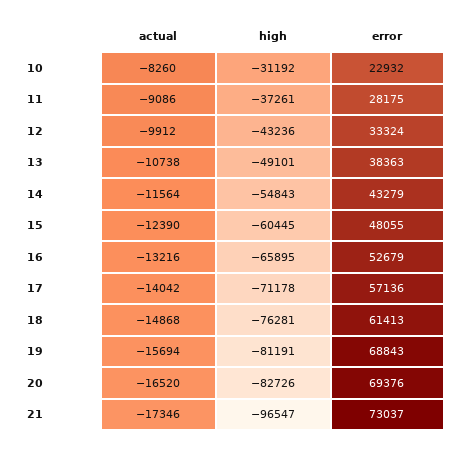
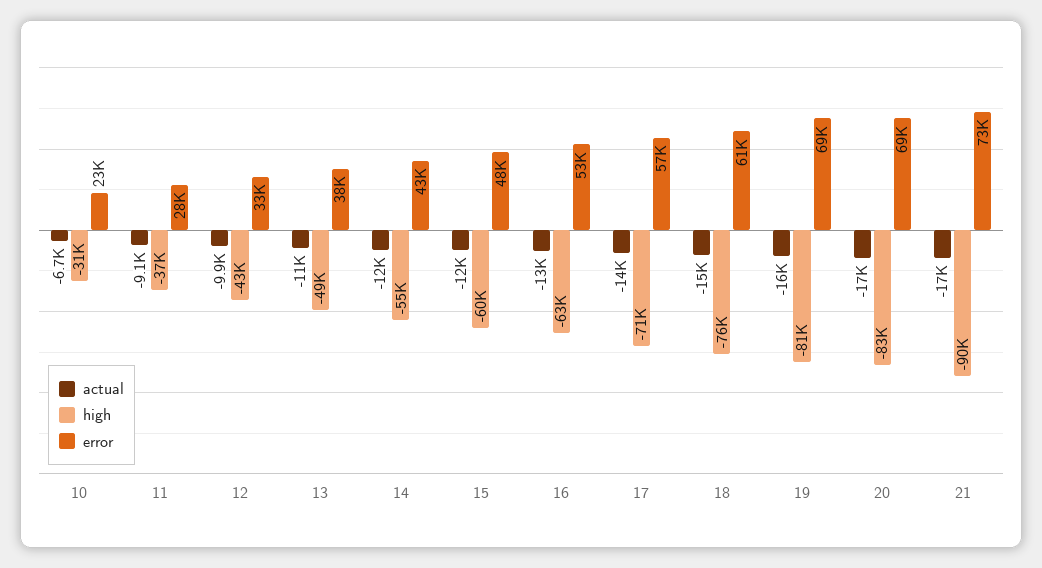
actual, 10: -8260 -> -6700
high, 16: -65895 -> -63000
high, 21: -96547 -> -90000

